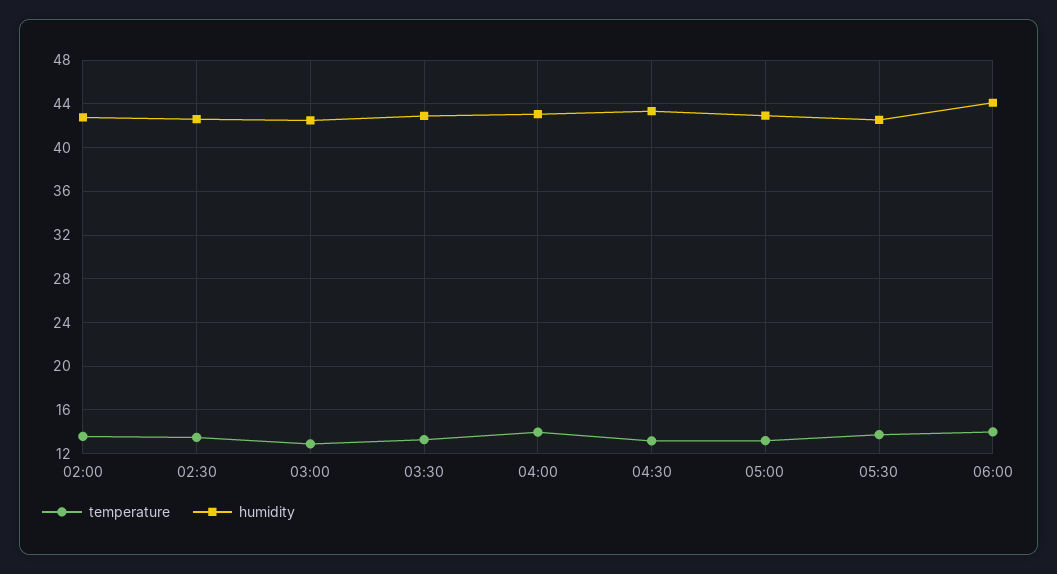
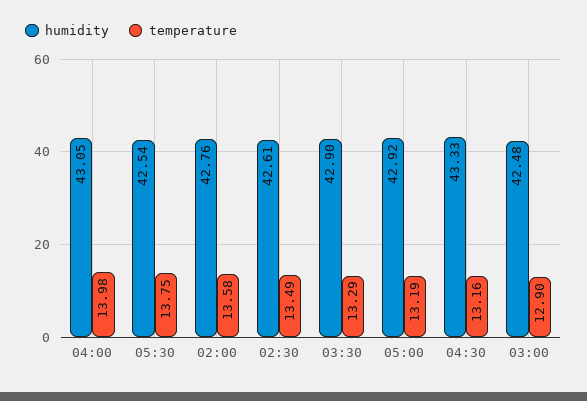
temperature, 06:00: 14 -> none
humidity, 06:00: 44 -> none

